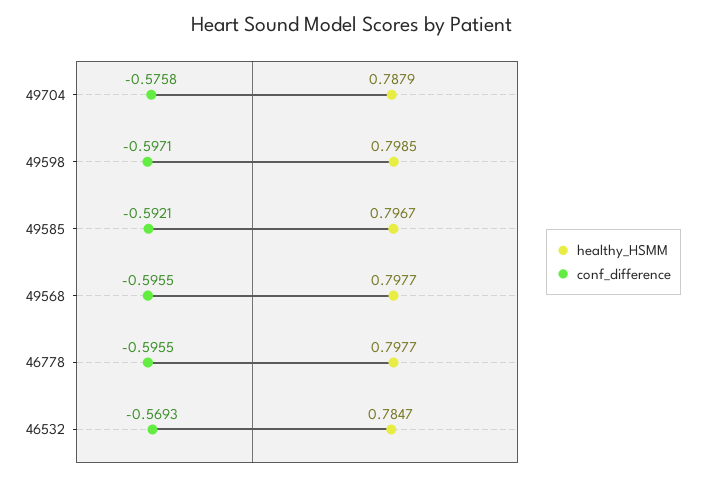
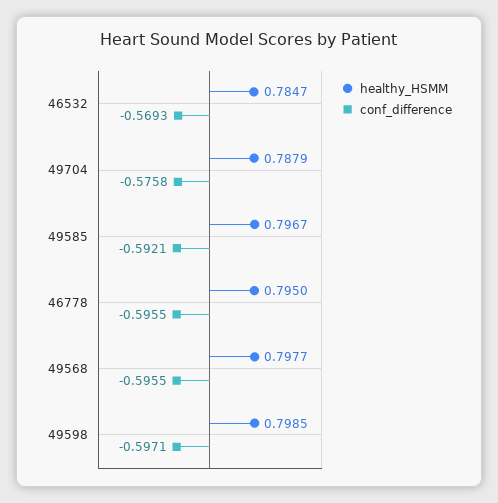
healthy_HSMM, 46778: 0.7977 -> 0.795

